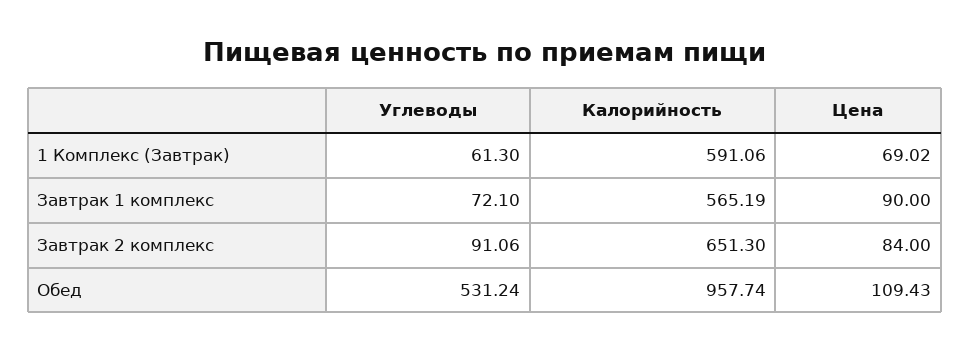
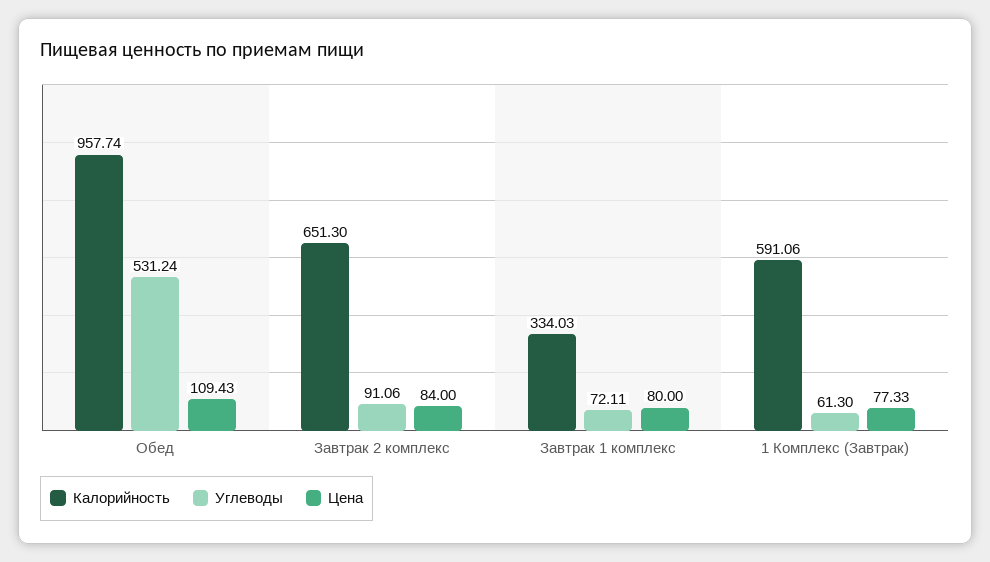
Цена, 1 Комплекс (Завтрак): 69.02 -> 77.33
Углеводы, Завтрак 1 комплекс: 72.1 -> 72.11
Калорийность, Завтрак 1 комплекс: 565.19 -> 334.03
Цена, Завтрак 1 комплекс: 90 -> 80

